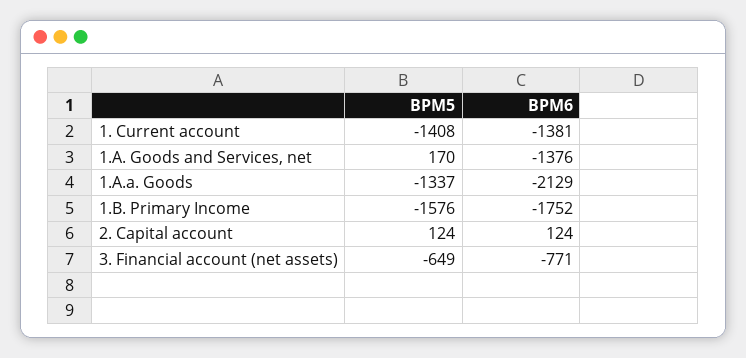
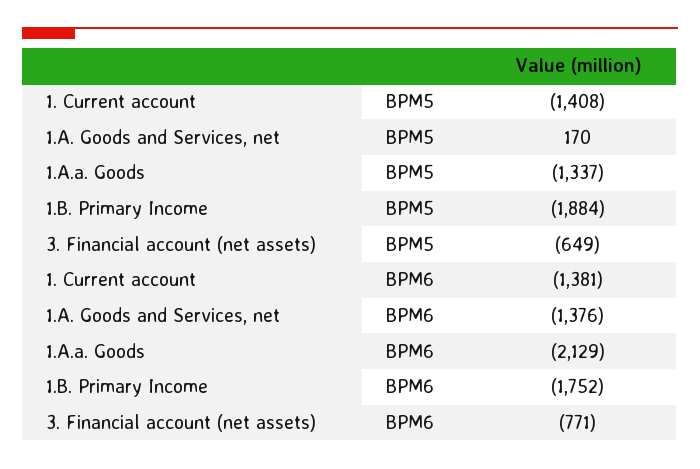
BPM5, 1.B. Primary Income: -1576 -> -1884
BPM5, 2. Capital account: 124 -> none
BPM6, 2. Capital account: 124 -> none

